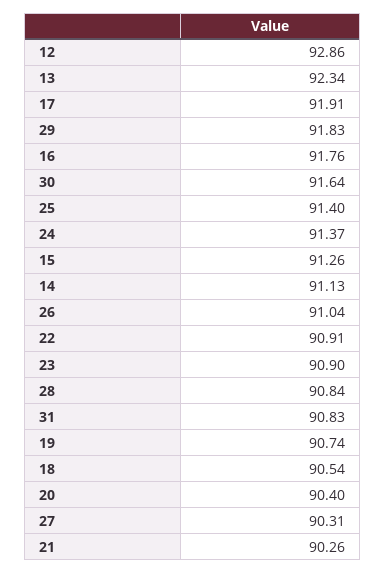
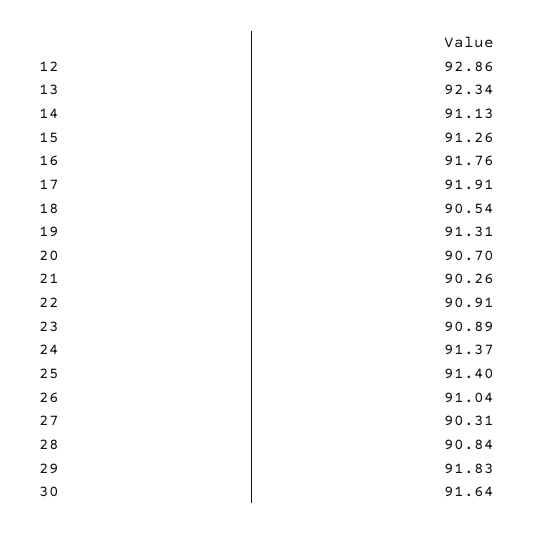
23: 90.9 -> 90.89
31: 90.83 -> none
19: 90.74 -> 91.31
20: 90.4 -> 90.7

